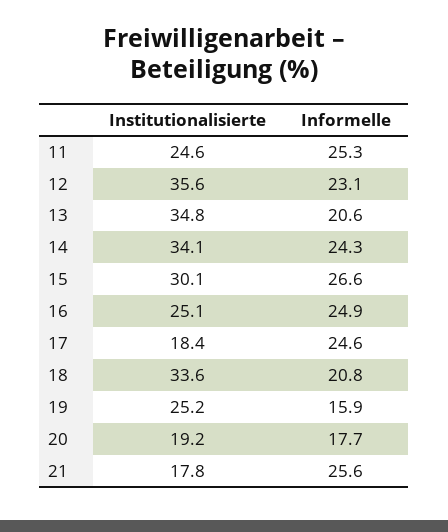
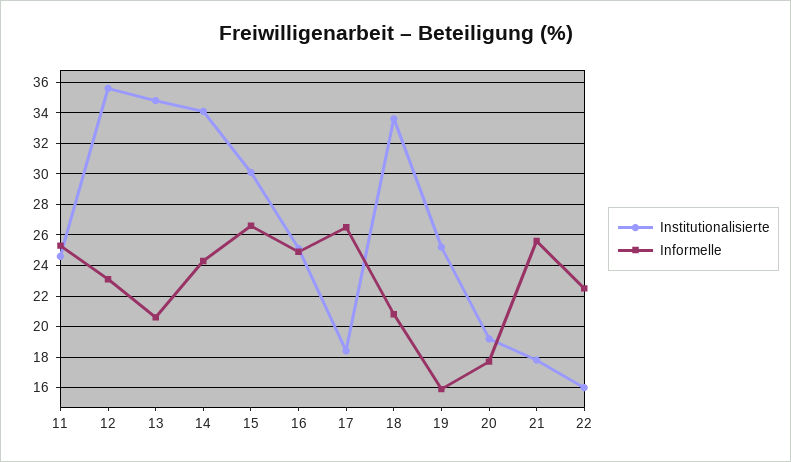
Informelle, 17: 24.6 -> 26.5
Institutionalisierte, 22: none -> 16
Informelle, 22: none -> 22.5

